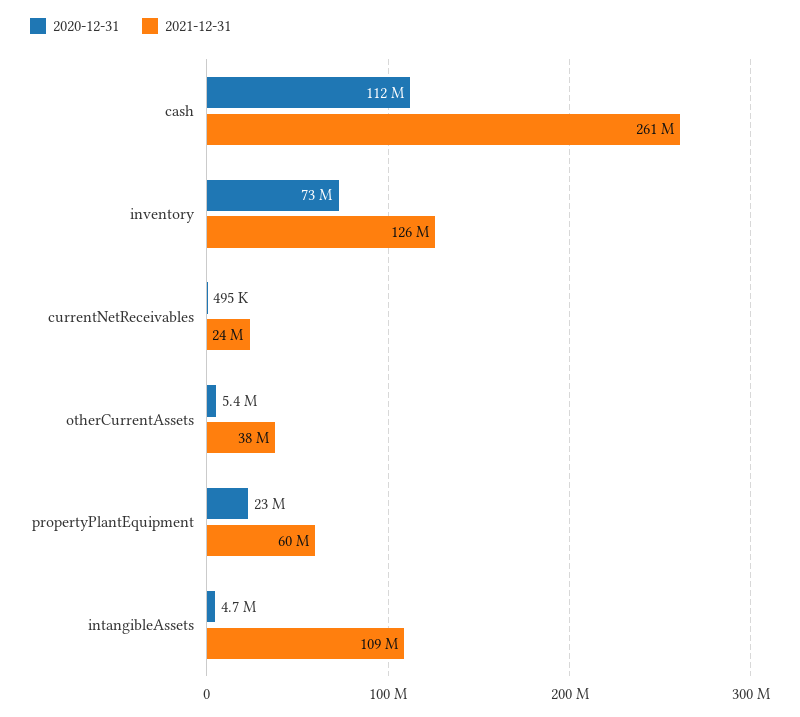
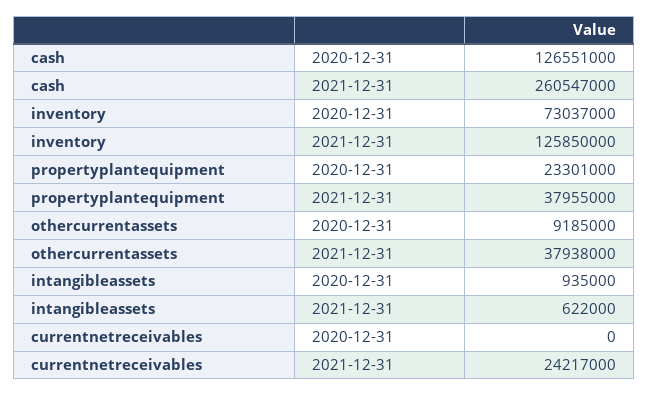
2020-12-31, cash: 112000000 -> 126551000
2020-12-31, currentNetReceivables: 495000 -> 0
2020-12-31, otherCurrentAssets: 5400000 -> 9185000
2021-12-31, propertyPlantEquipment: 60000000 -> 37955000
2020-12-31, intangibleAssets: 4700000 -> 935000
2021-12-31, intangibleAssets: 109000000 -> 622000

